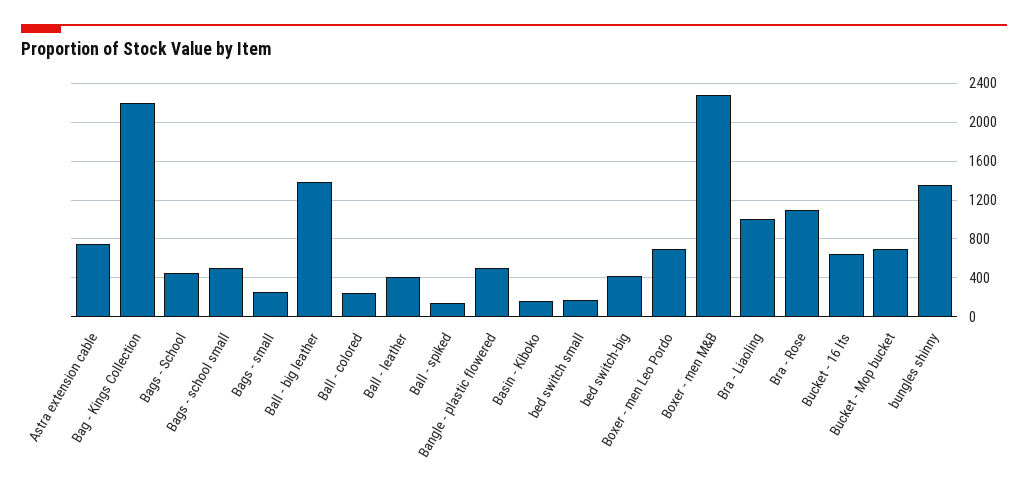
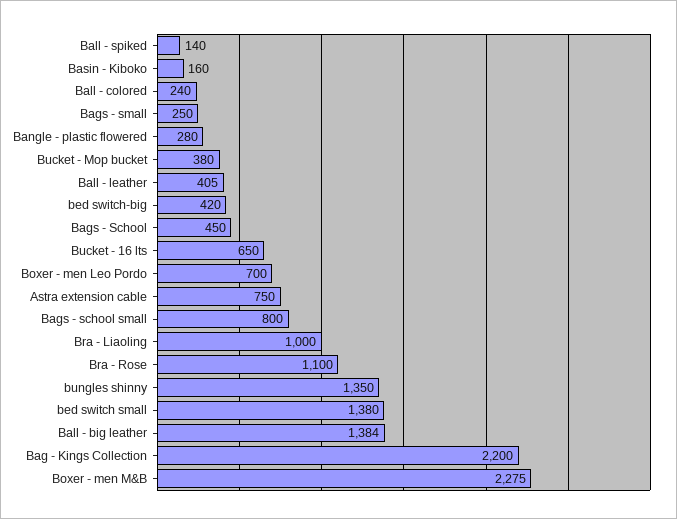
Bags - school small: 500 -> 800
Bangle - plastic flowered: 500 -> 280
bed switch small: 200 -> 1380
Bucket - Mop bucket: 700 -> 380

